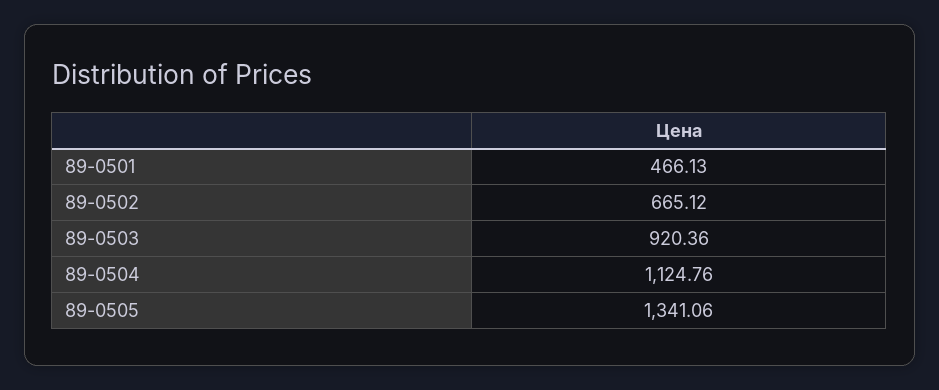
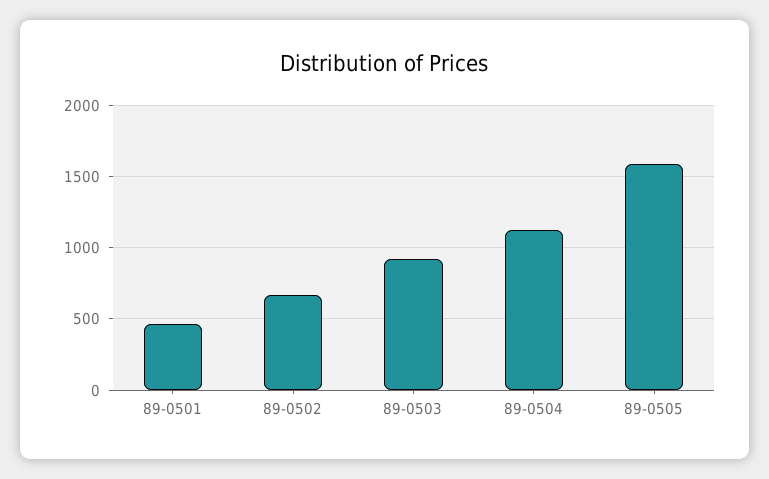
89-0505: 1341.06 -> 1600

